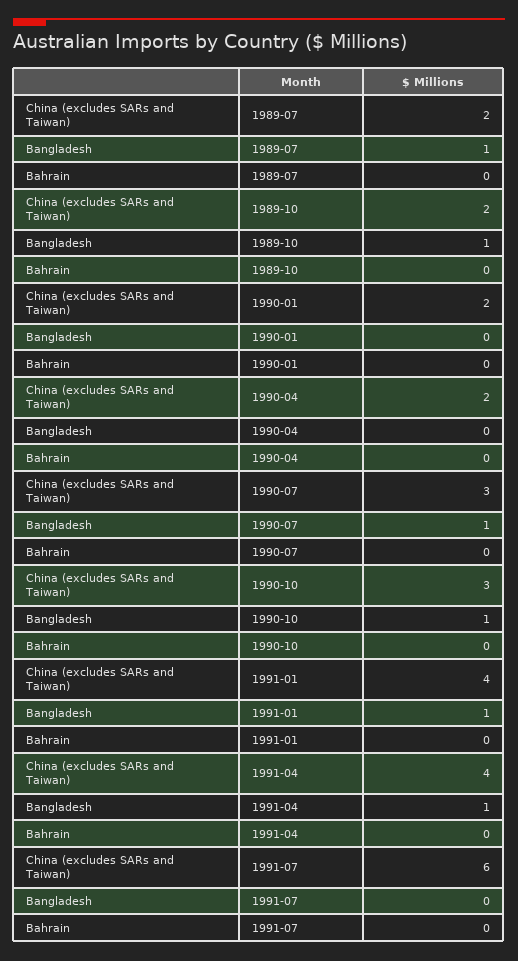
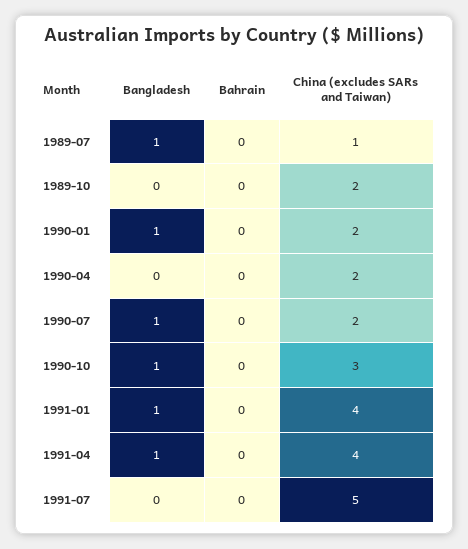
China (excludes SARs and Taiwan), 1989-07: 2 -> 1
Bangladesh, 1989-10: 1 -> 0
Bangladesh, 1990-01: 0 -> 1
China (excludes SARs and Taiwan), 1990-07: 3 -> 2
China (excludes SARs and Taiwan), 1991-07: 6 -> 5

